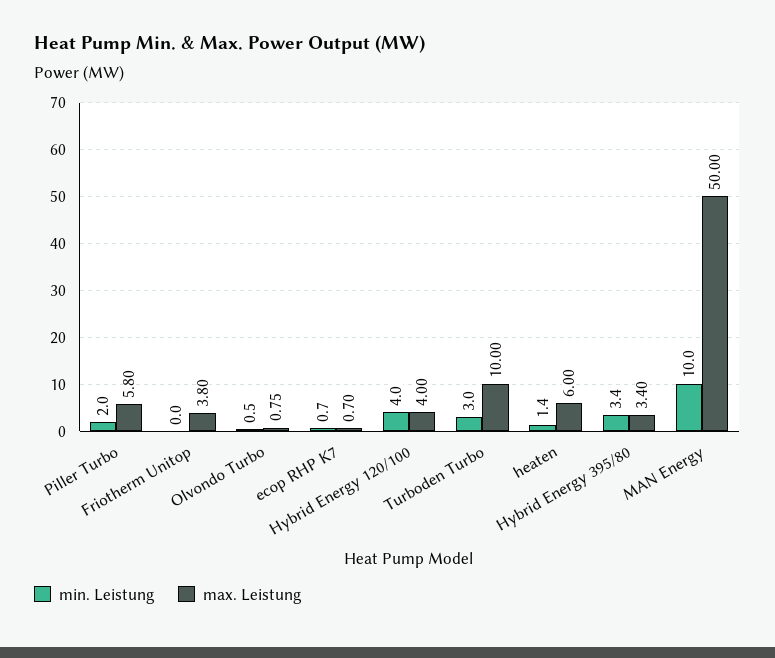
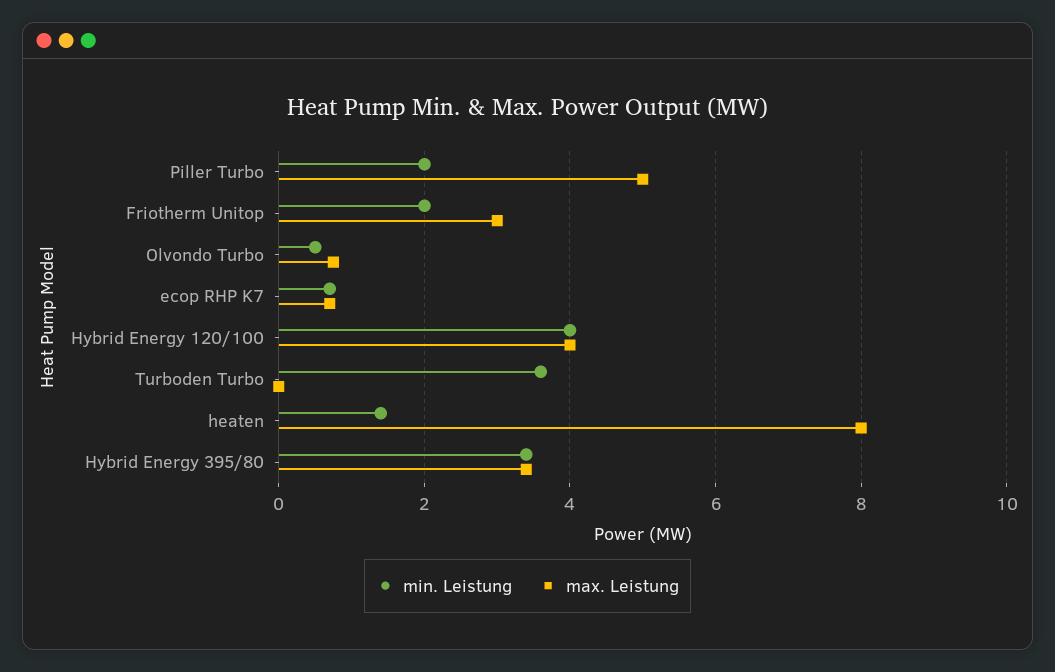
max. Leistung, Piller Turbo: 5.8 -> 5
min. Leistung, Friotherm Unitop: 0 -> 2
max. Leistung, Friotherm Unitop: 3.8 -> 3
min. Leistung, Turboden Turbo: 3 -> 3.6
max. Leistung, Turboden Turbo: 10 -> 0
max. Leistung, heaten: 6 -> 8
min. Leistung, MAN Energy: 10 -> none
max. Leistung, MAN Energy: 50 -> none

